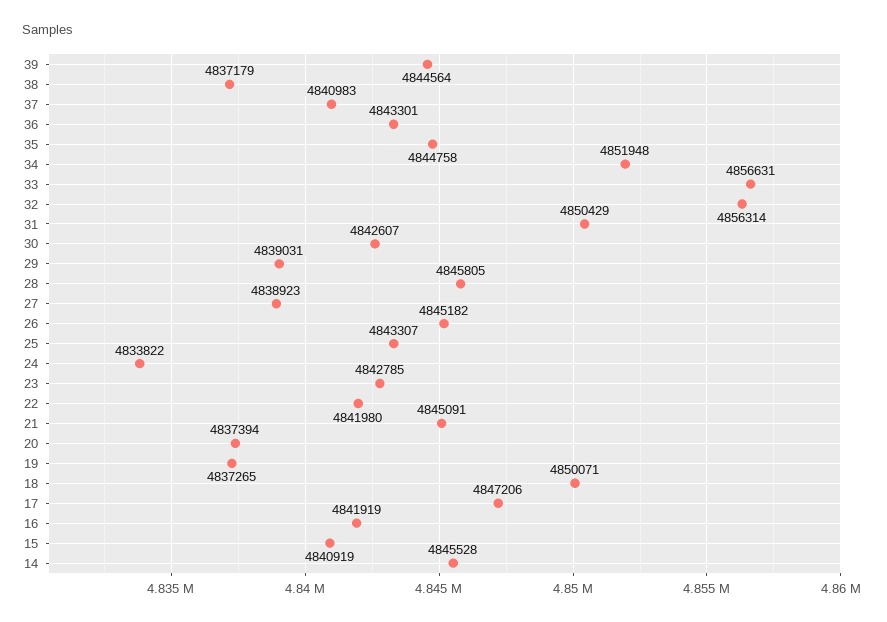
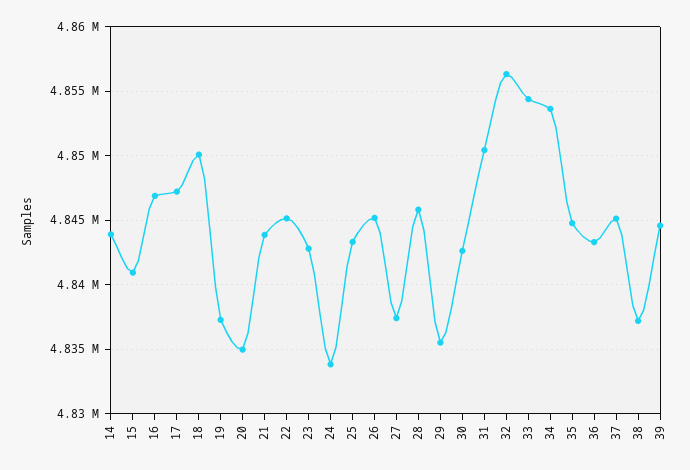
37: 4840983 -> 4845000
34: 4851948 -> 4853500
33: 4856631 -> 4854500
29: 4839031 -> 4835500
27: 4838923 -> 4837500
22: 4841980 -> 4845000
21: 4845091 -> 4844000
20: 4837394 -> 4835000
16: 4841919 -> 4847000
14: 4845528 -> 4844000

